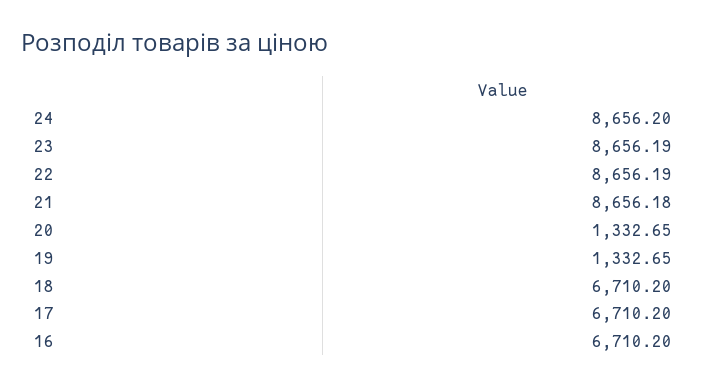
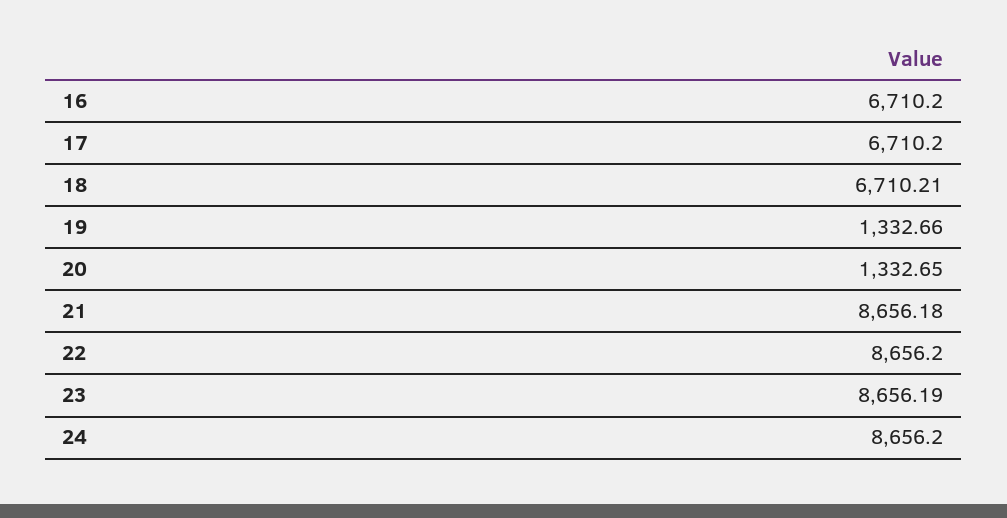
22: 8656.19 -> 8656.2
19: 1332.65 -> 1332.66
18: 6710.2 -> 6710.21

